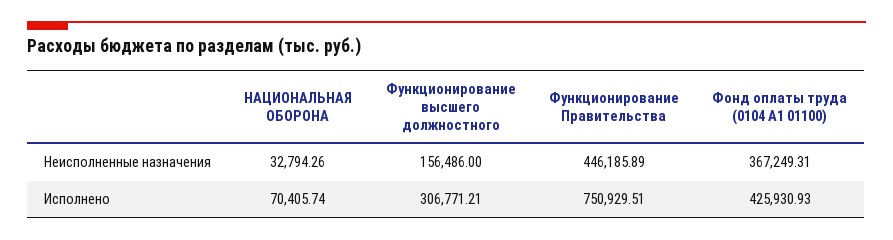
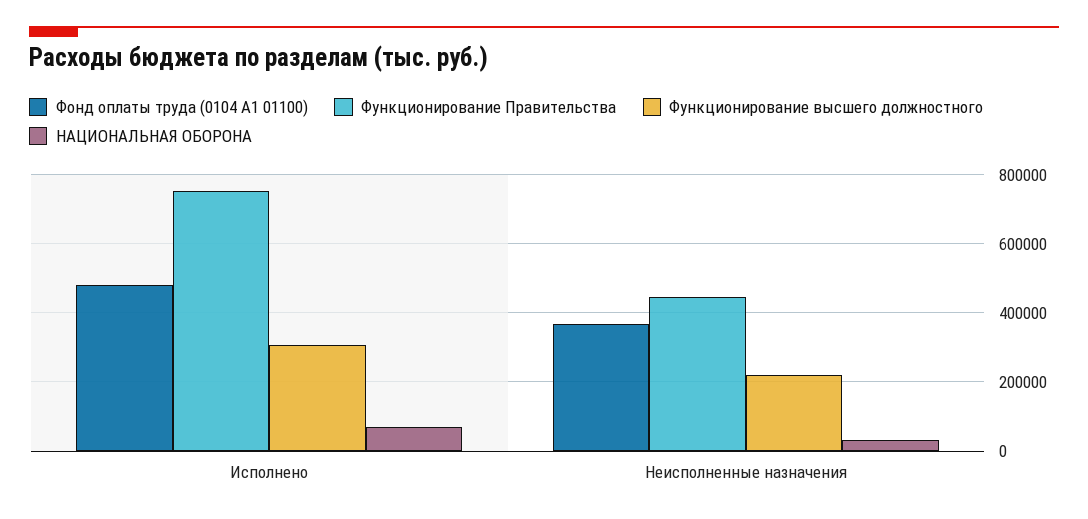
Функционирование высшего должностного, Неисполненные назначения: 156486 -> 220000
Фонд оплаты труда (0104 А1 01100), Исполнено: 425930.93 -> 480000

